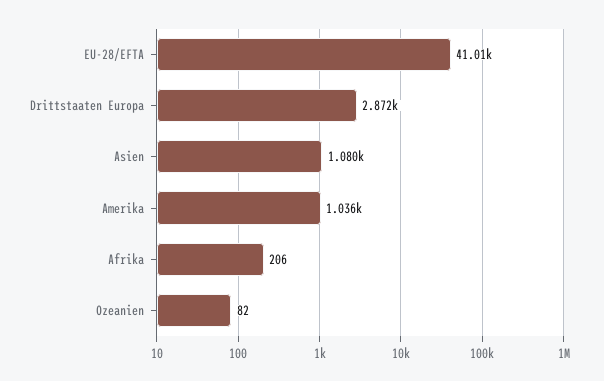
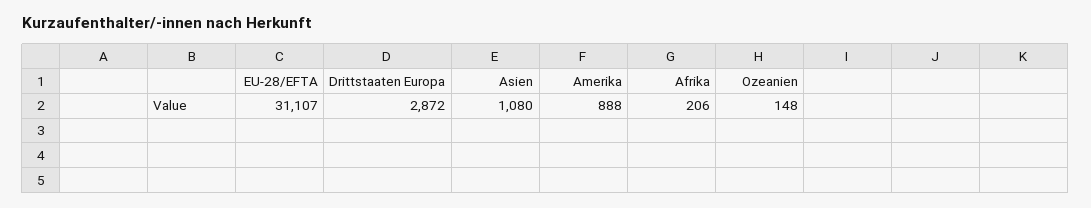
EU-28/EFTA: 41010 -> 31107
Amerika: 1036 -> 888
Ozeanien: 82 -> 148

